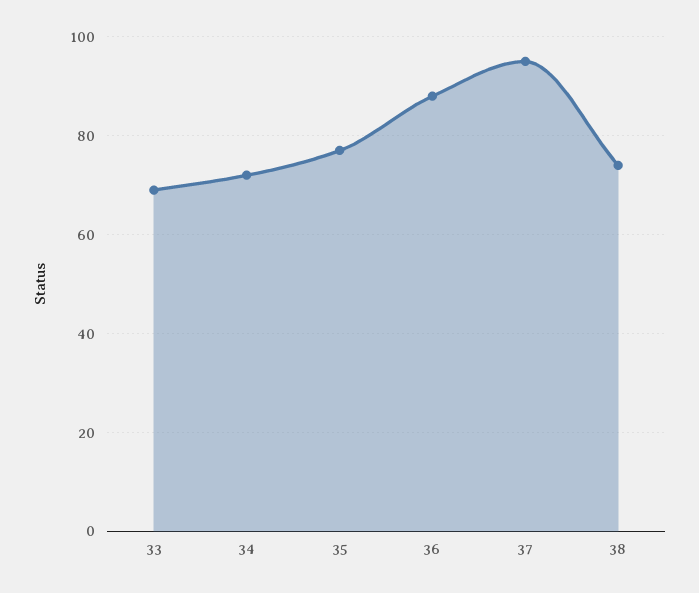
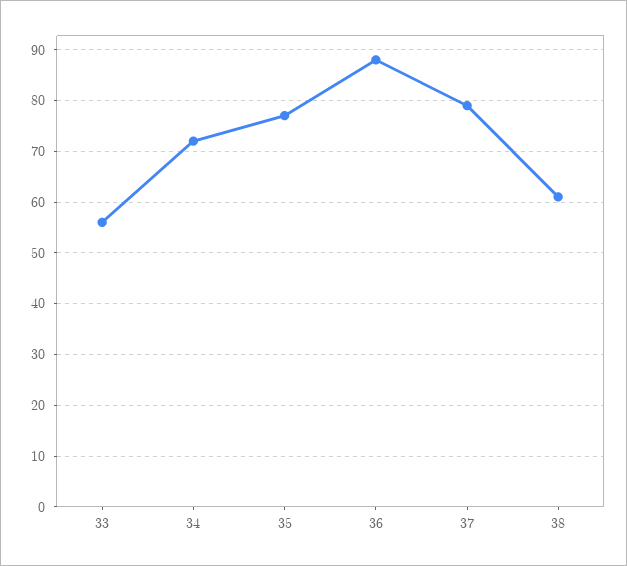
33: 70 -> 55
37: 95 -> 80
38: 75 -> 60

